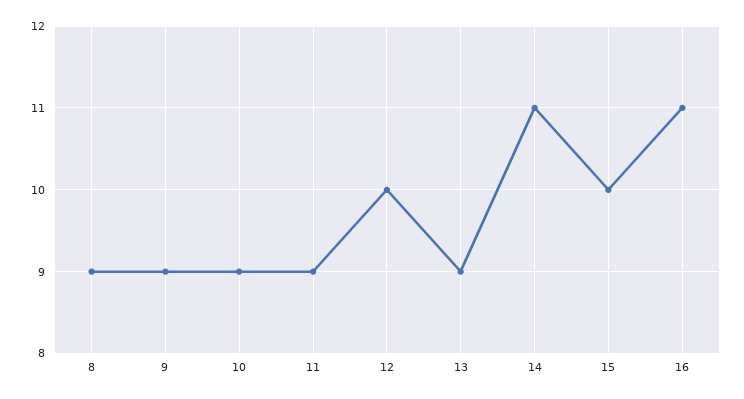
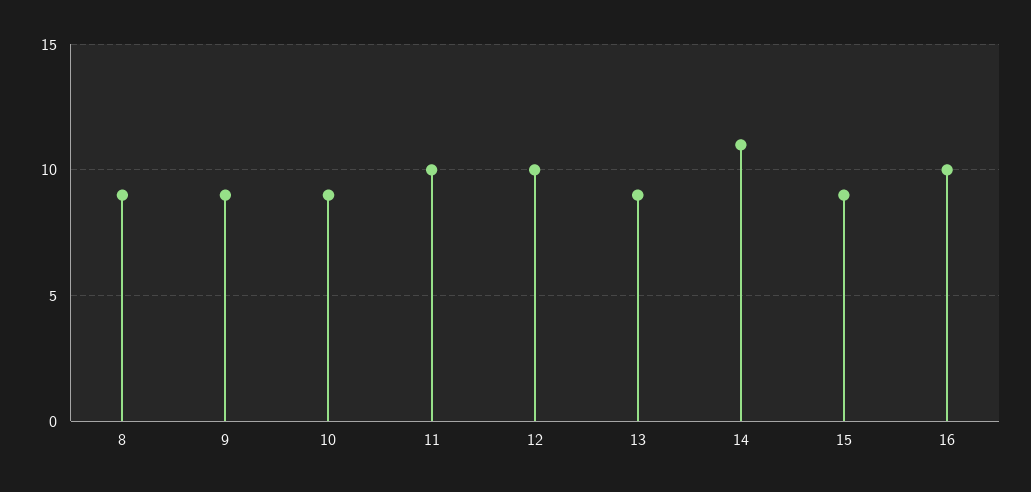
11: 9 -> 10
15: 10 -> 9
16: 11 -> 10

